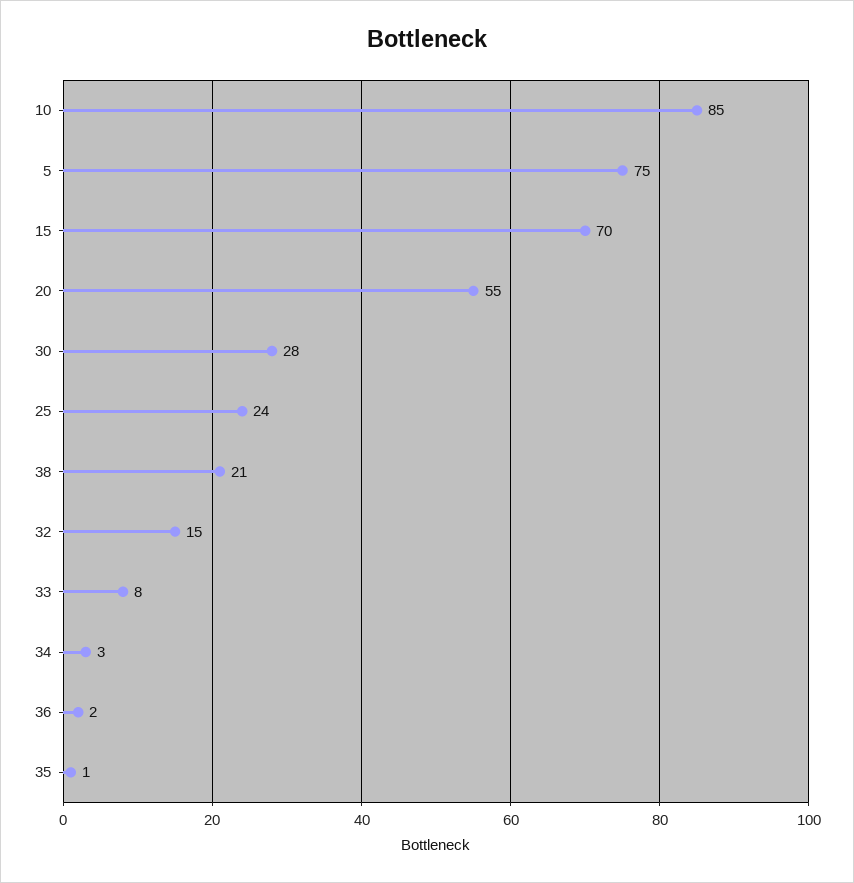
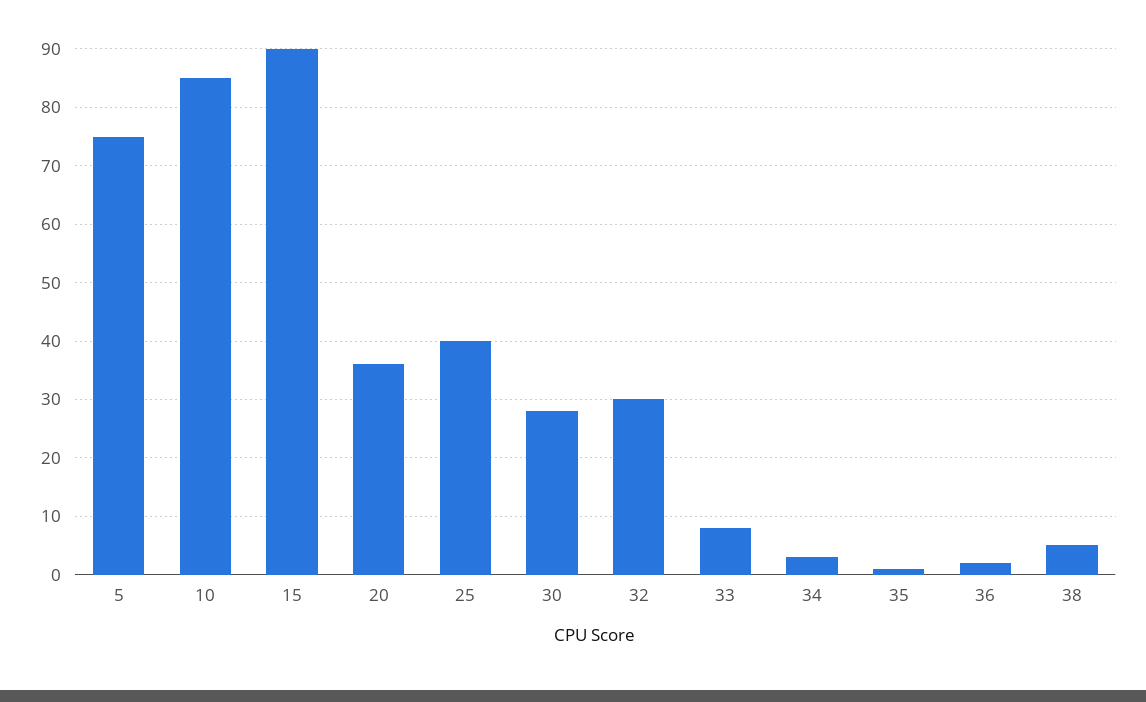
15: 70 -> 90
20: 55 -> 35
25: 24 -> 40
38: 21 -> 5
32: 15 -> 30

